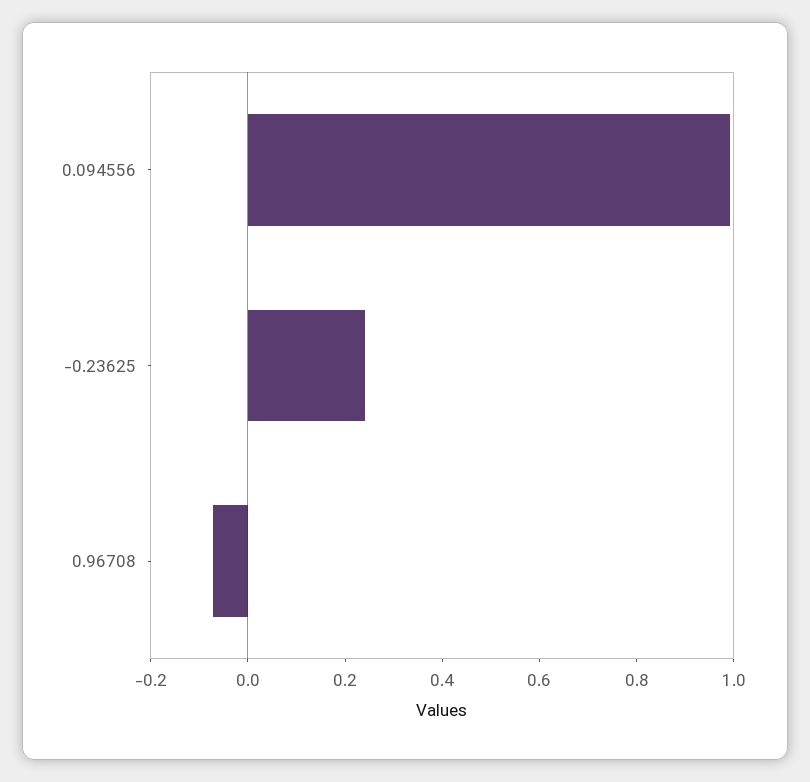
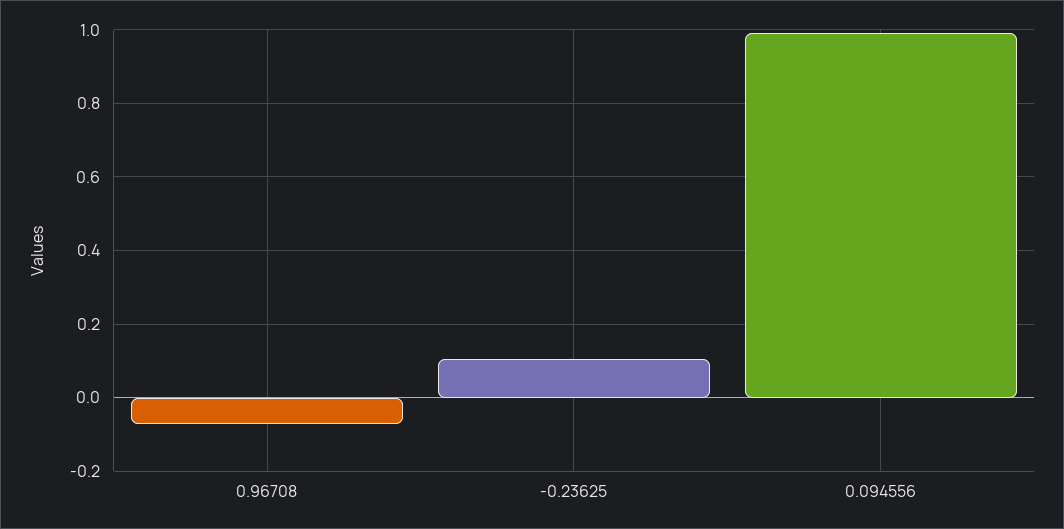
-0.23625: 0.25 -> 0.1

